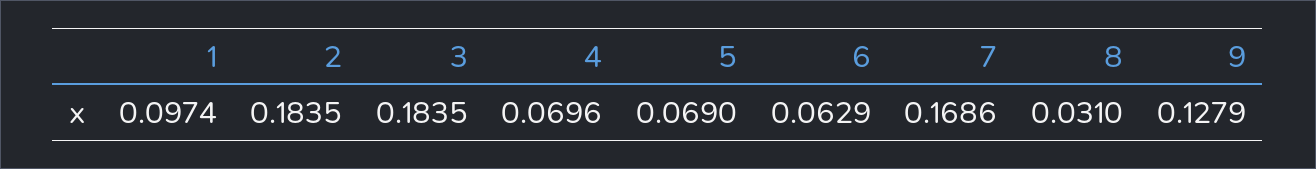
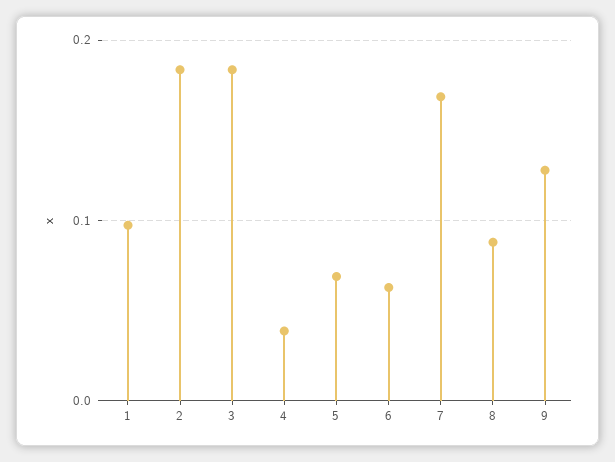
4: 0.0696 -> 0.04
8: 0.031 -> 0.09

